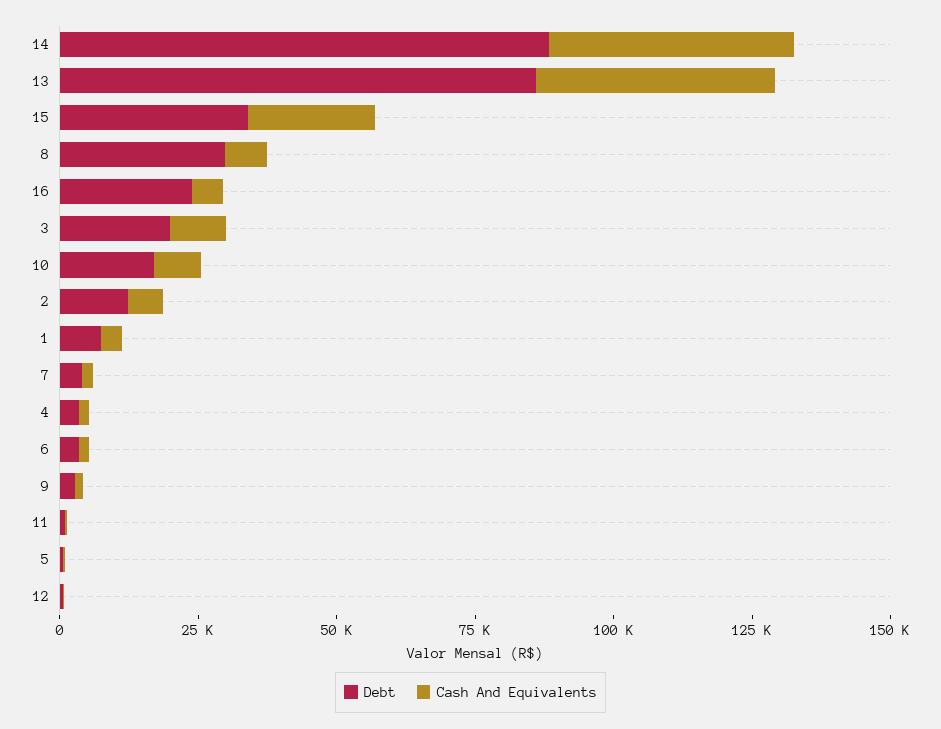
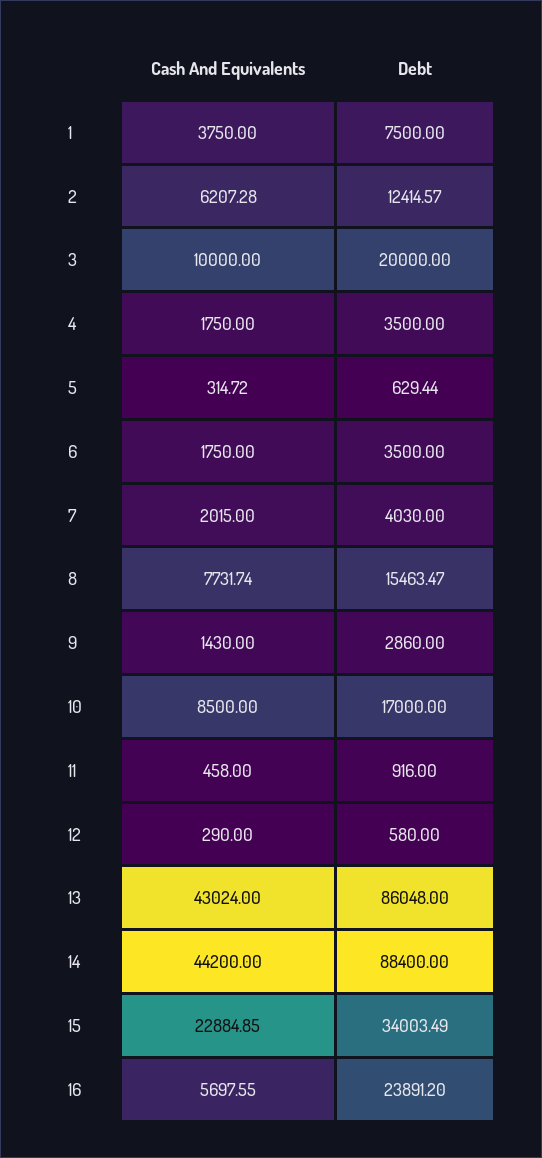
Debt, 8: 30000 -> 15463.47

